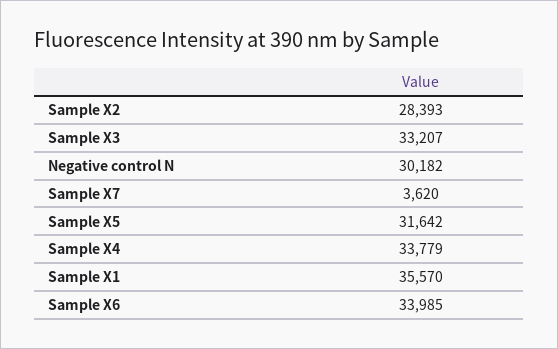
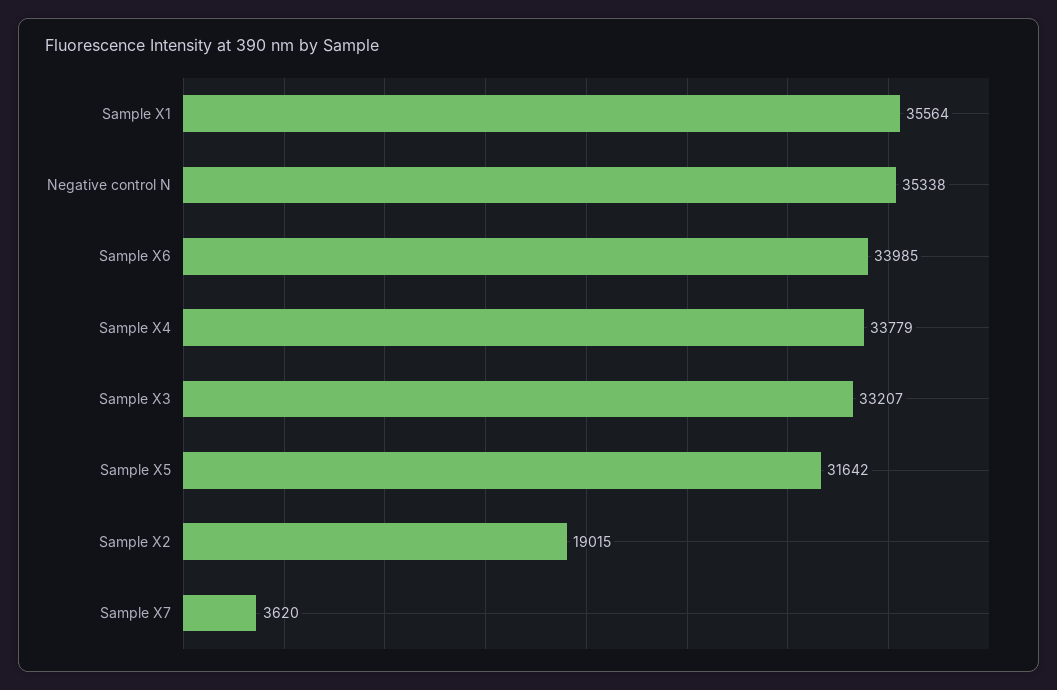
Sample X2: 28393 -> 19015
Negative control N: 30182 -> 35338
Sample X1: 35570 -> 35564

